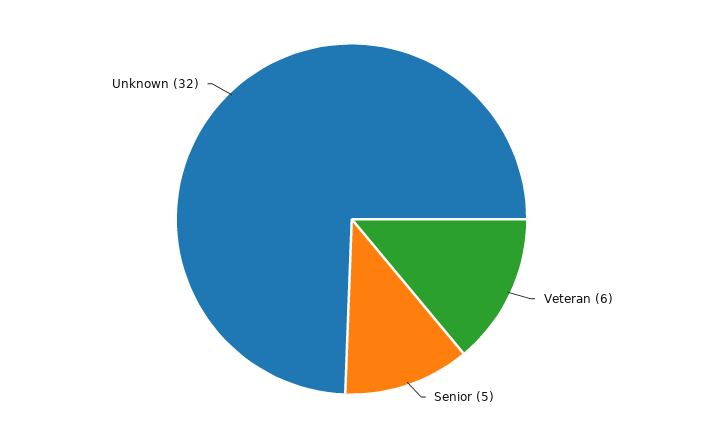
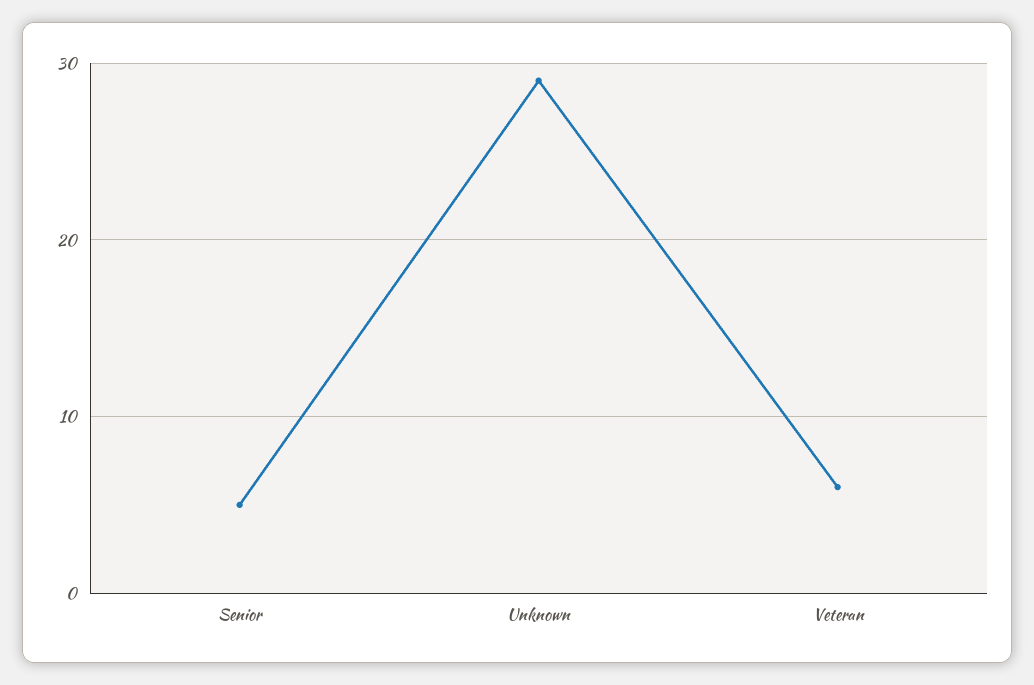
Unknown: 32 -> 29

